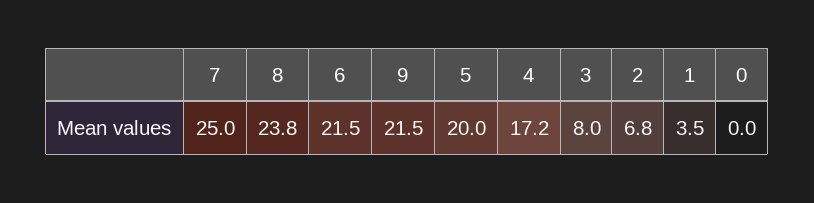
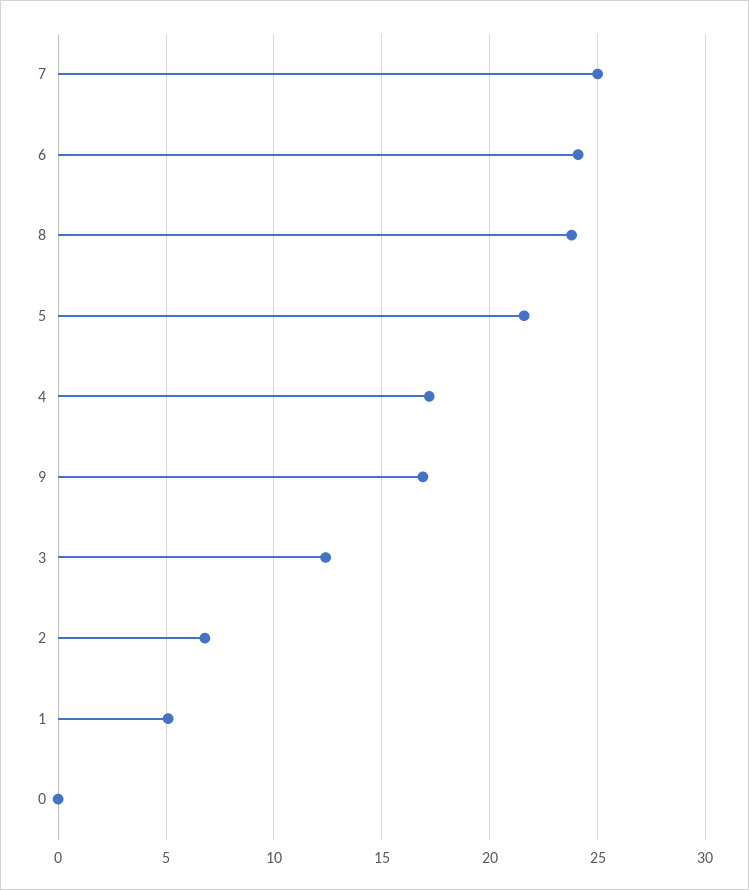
6: 21.5 -> 24
9: 21.5 -> 17
5: 20 -> 21.5
3: 8 -> 12.5
1: 3.5 -> 5

